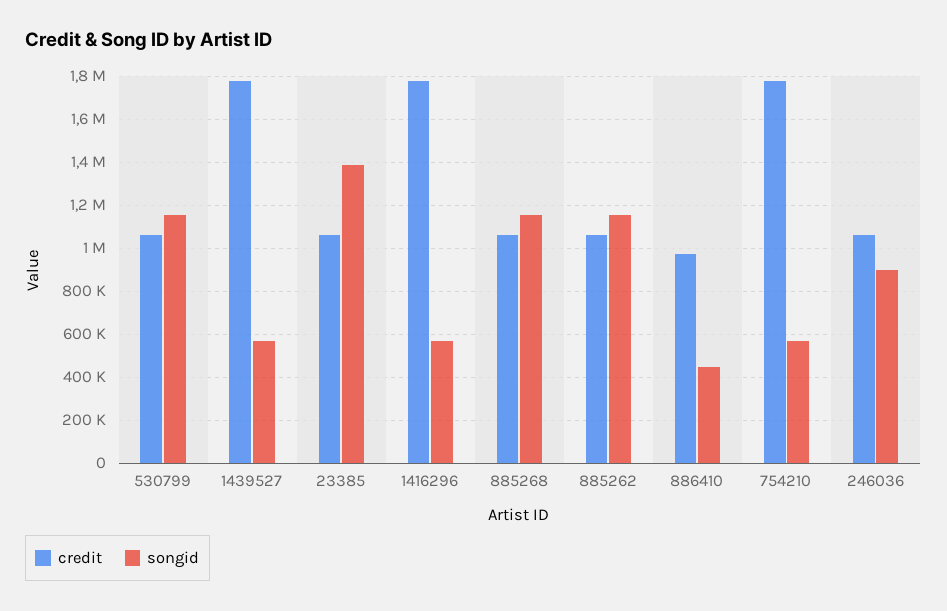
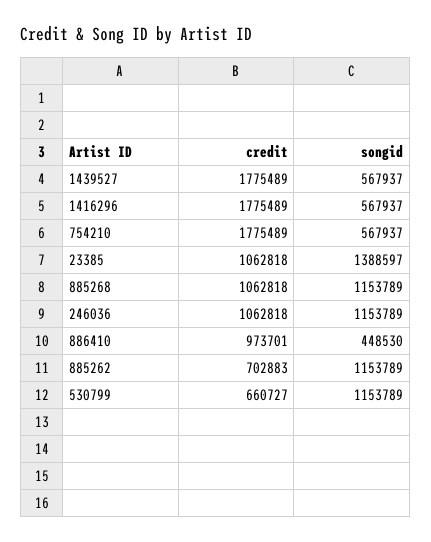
credit, 530799: 1050000 -> 660727
credit, 885262: 1050000 -> 702883
songid, 246036: 900000 -> 1153789

